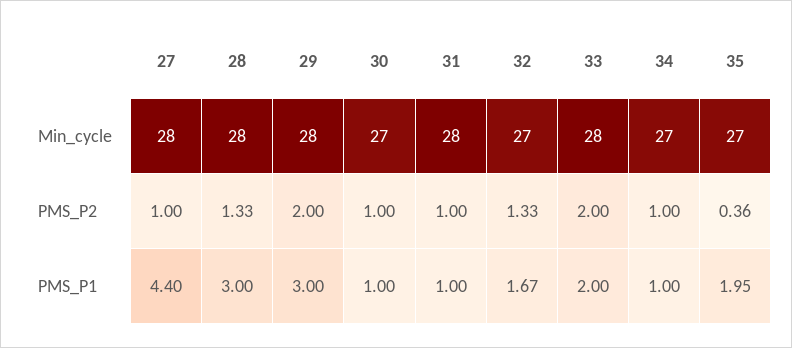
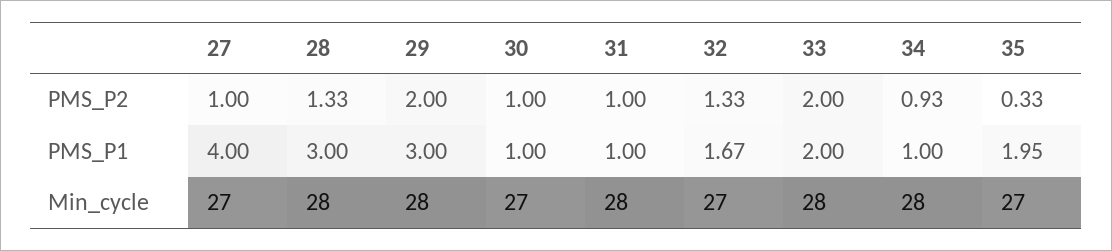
27, Min_cycle: 28 -> 27
34, Min_cycle: 27 -> 28
34, PMS_P2: 1 -> 0.93
35, PMS_P2: 0.36 -> 0.33
27, PMS_P1: 4.4 -> 4

